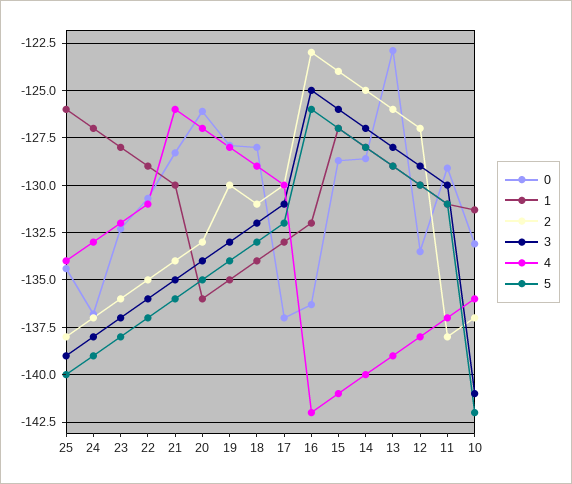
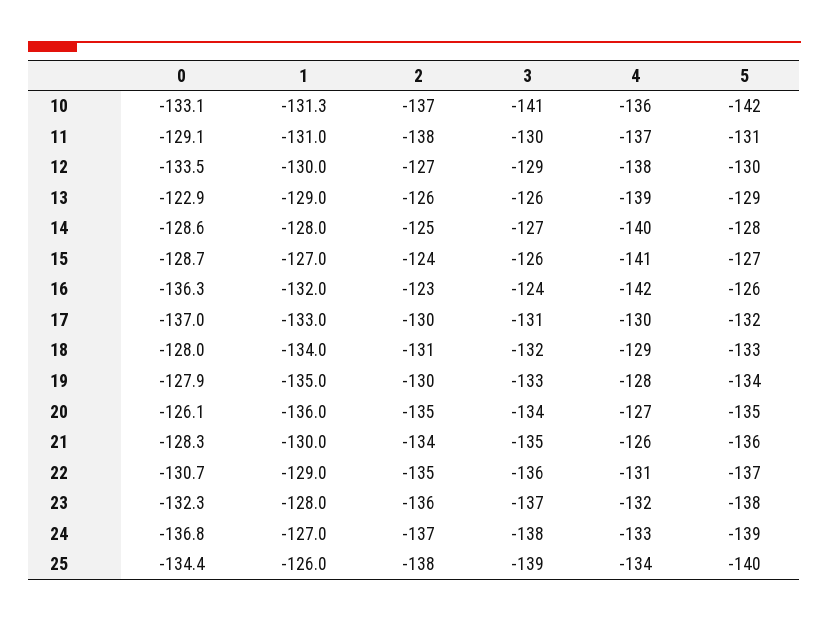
2, 20: -133 -> -135
3, 16: -125 -> -124
3, 13: -128 -> -126

